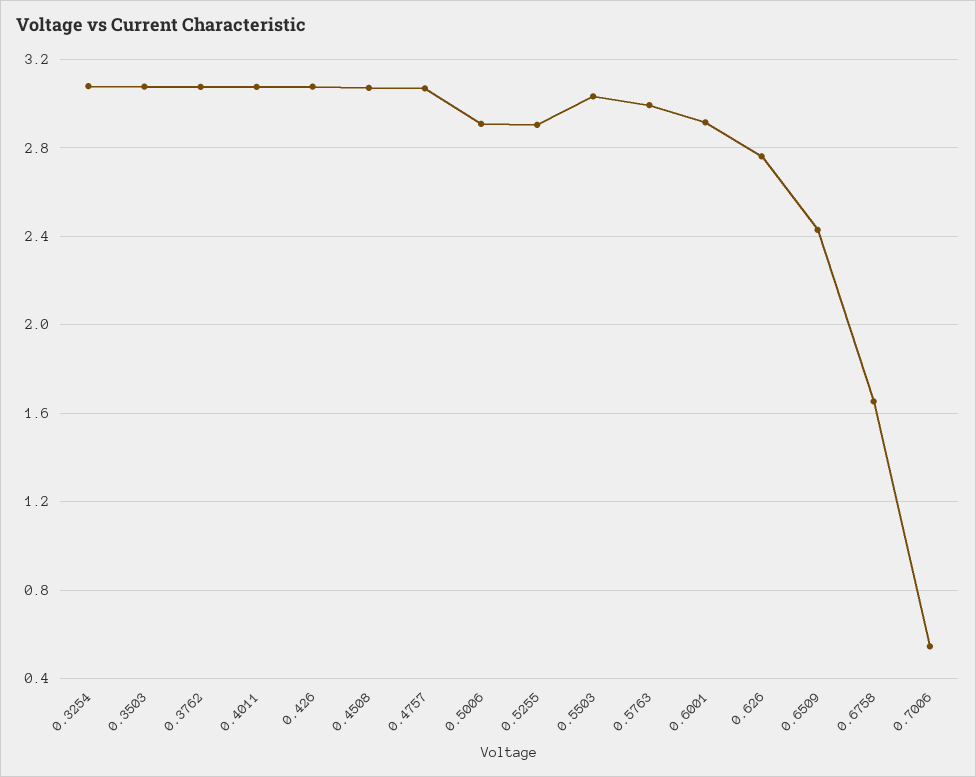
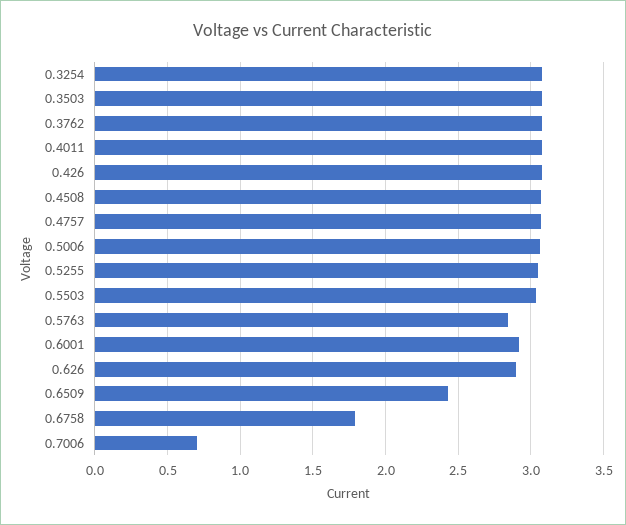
0.5006: 2.9 -> 3.05
0.5255: 2.9 -> 3.05
0.5763: 3 -> 2.85
0.626: 2.75 -> 2.9
0.6758: 1.65 -> 1.8
0.7006: 0.55 -> 0.7

